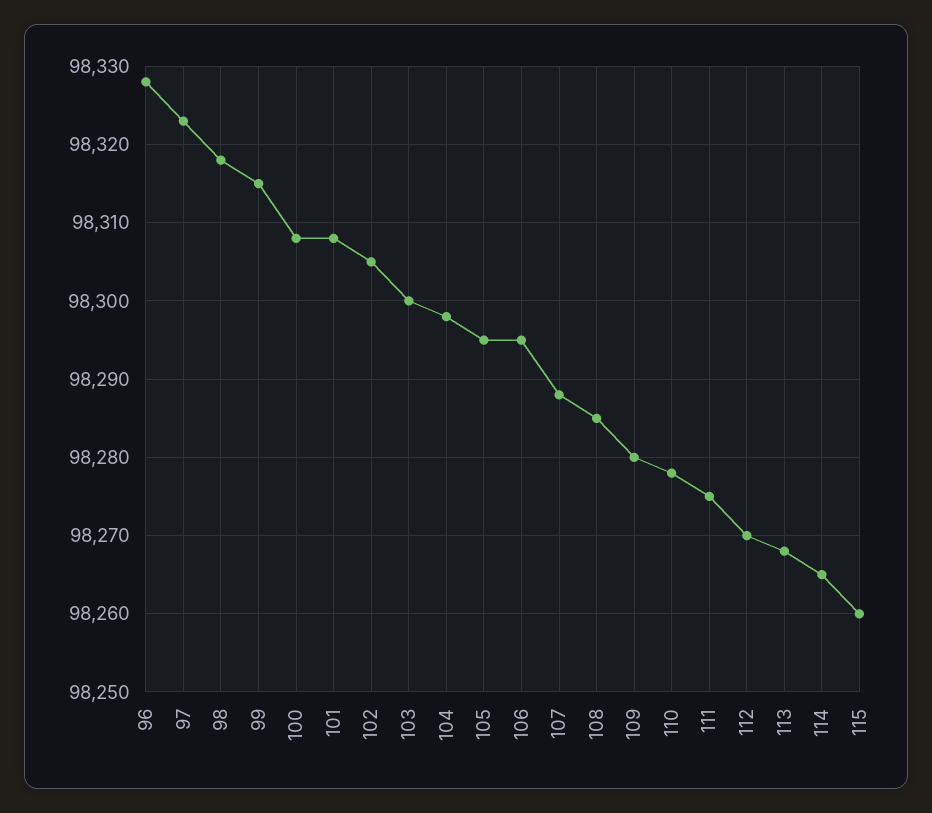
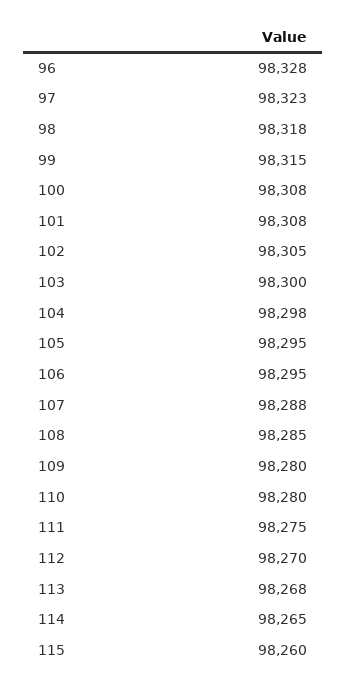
110: 98278 -> 98280

